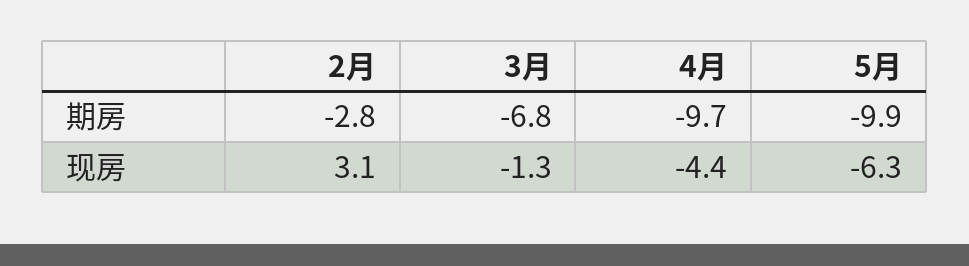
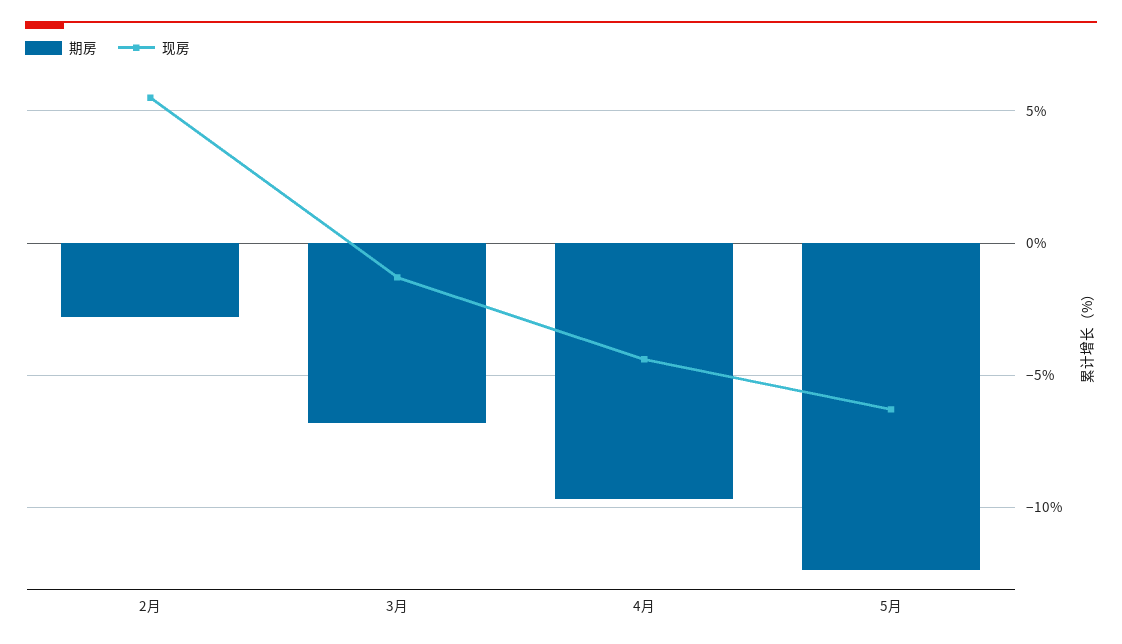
期房, 5月: -9.9 -> -12.5
现房, 2月: 3.1 -> 5.5

